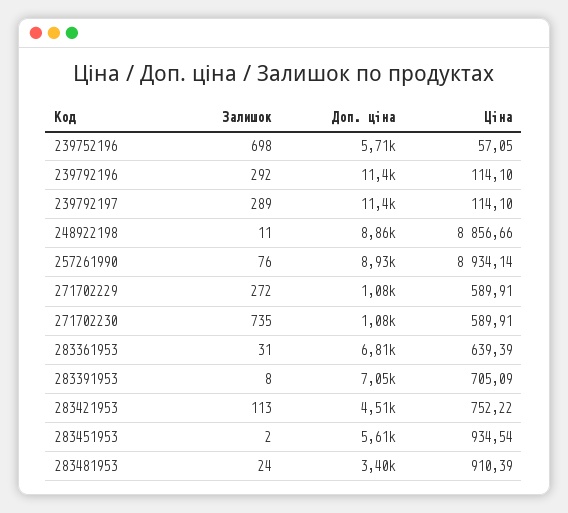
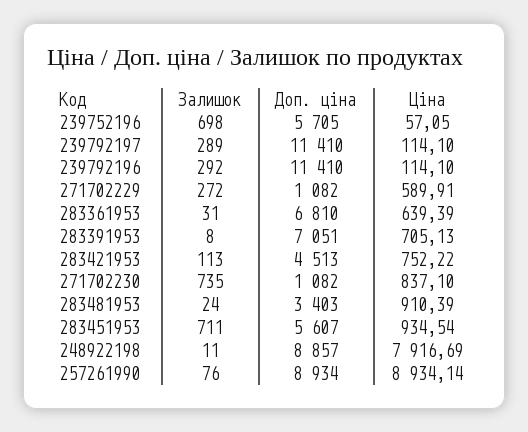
Ціна, 248922198: 8856.66 -> 7916.69
Ціна, 271702230: 589.91 -> 837.1
Ціна, 283391953: 705.09 -> 705.13
Залишок, 283451953: 2 -> 711

